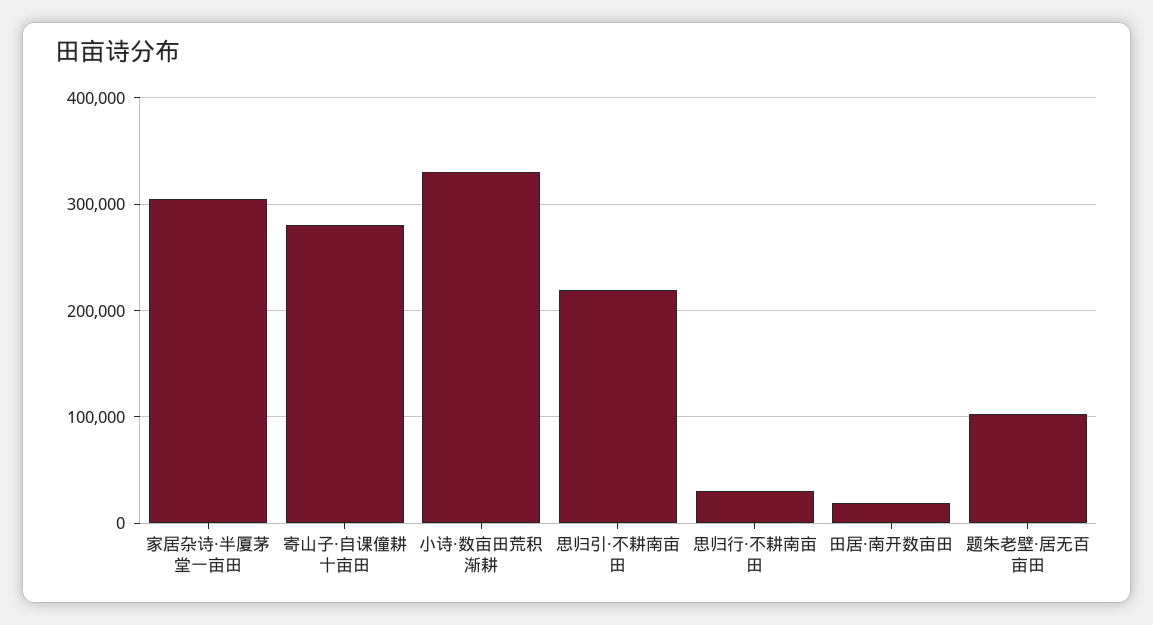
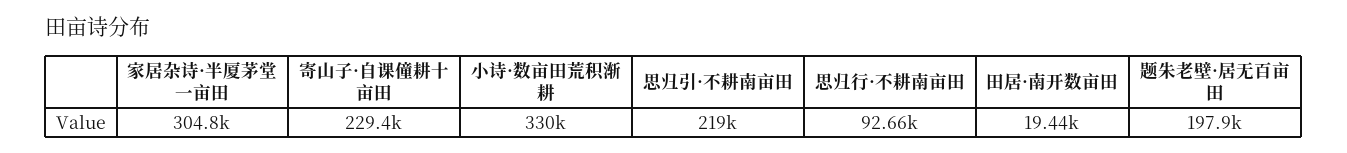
寄山子·自课僮耕十亩田: 280000 -> 229400
思归行·不耕南亩田: 30000 -> 92660
题朱老壁·居无百亩田: 100000 -> 197900

